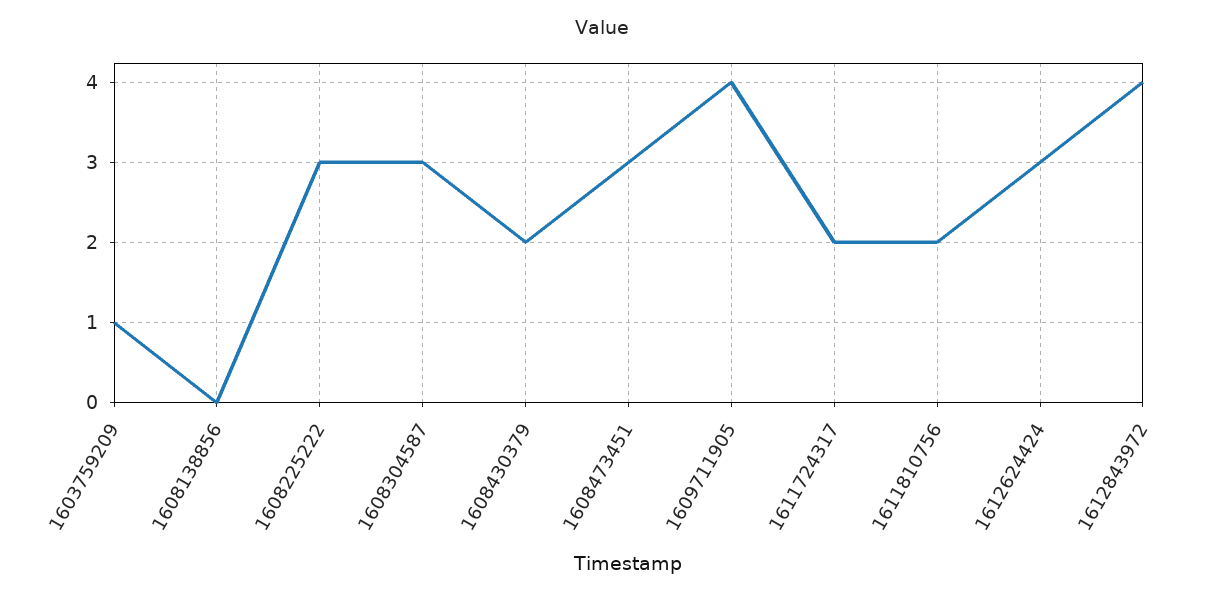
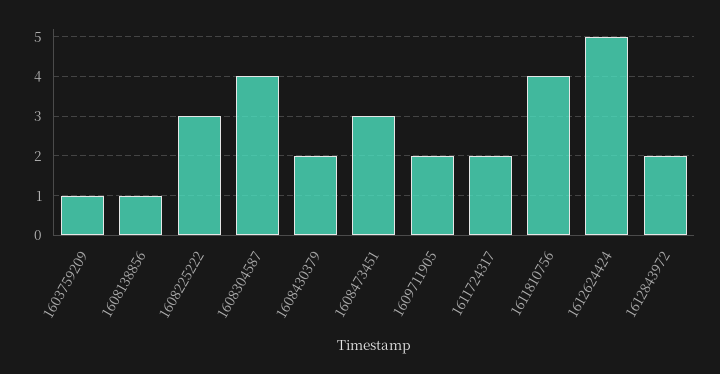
1608138856: 0 -> 1
1608304587: 3 -> 4
1609711905: 4 -> 2
1611810756: 2 -> 4
1612624424: 3 -> 5
1612843972: 4 -> 2

